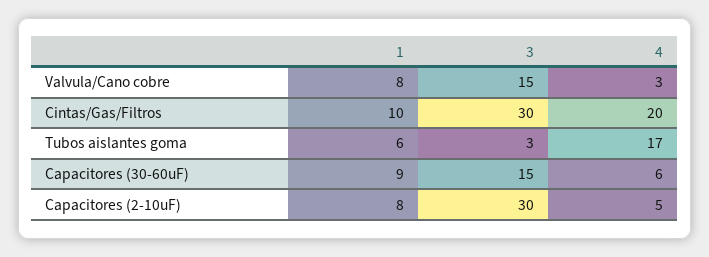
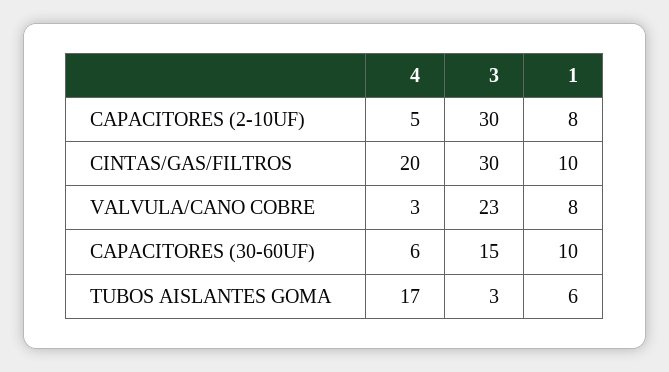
3, Valvula/Cano cobre: 15 -> 23
1, Capacitores (30-60uF): 9 -> 10

